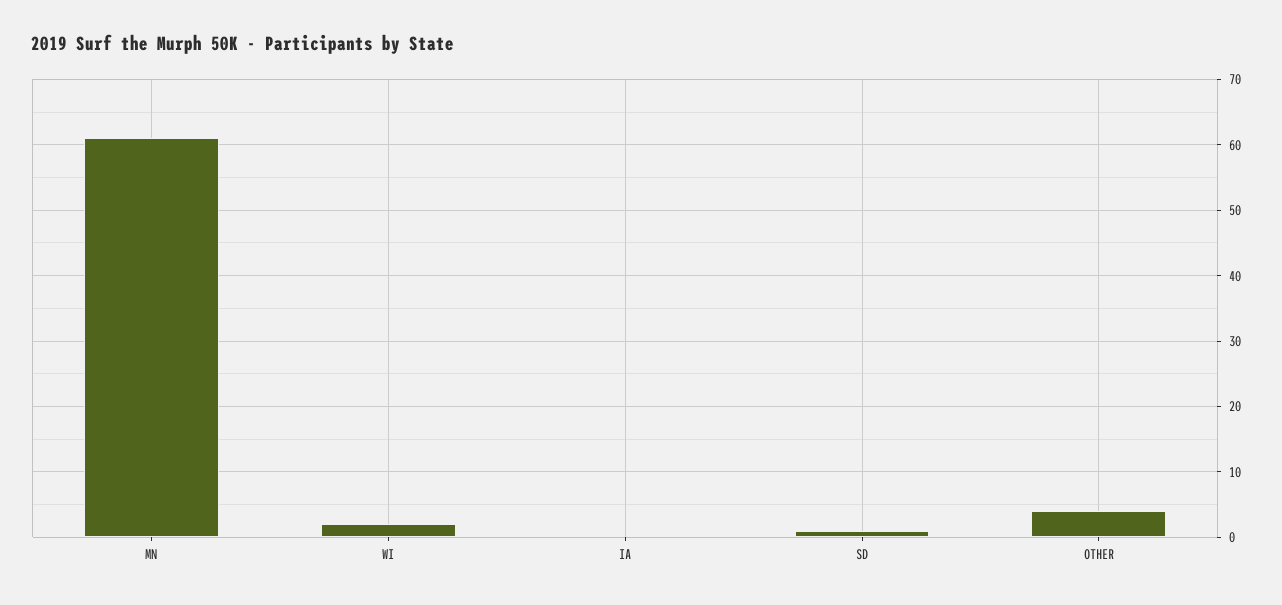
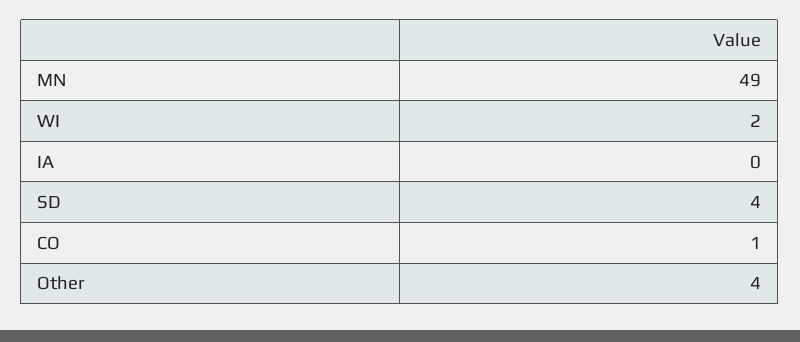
MN: 61 -> 49
SD: 1 -> 4
CO: none -> 1

